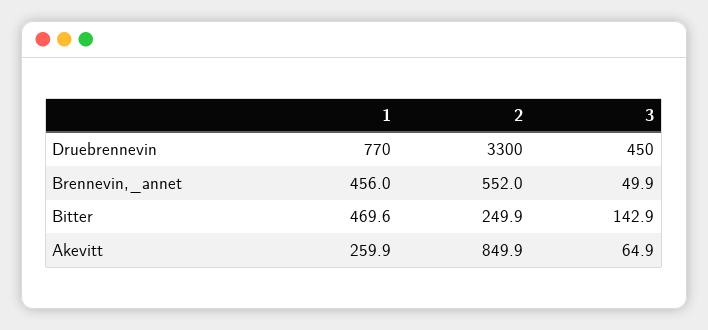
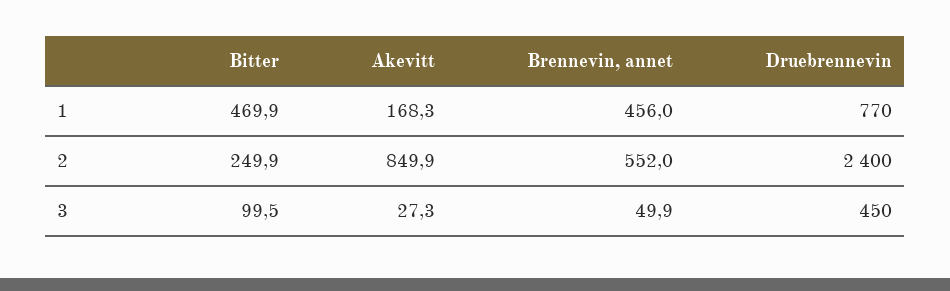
2, Druebrennevin: 3300 -> 2400
1, Bitter: 469.6 -> 469.9
3, Bitter: 142.9 -> 99.5
1, Akevitt: 259.9 -> 168.3
3, Akevitt: 64.9 -> 27.3

